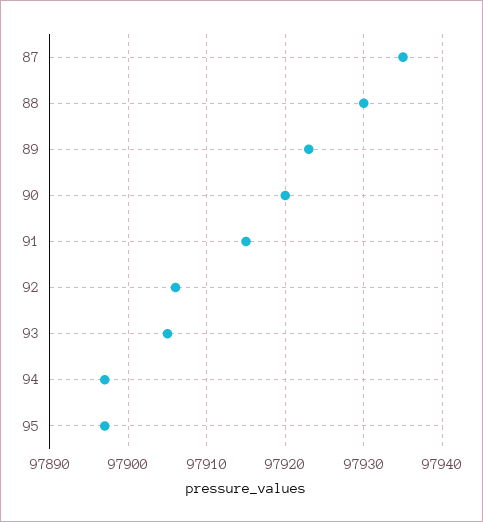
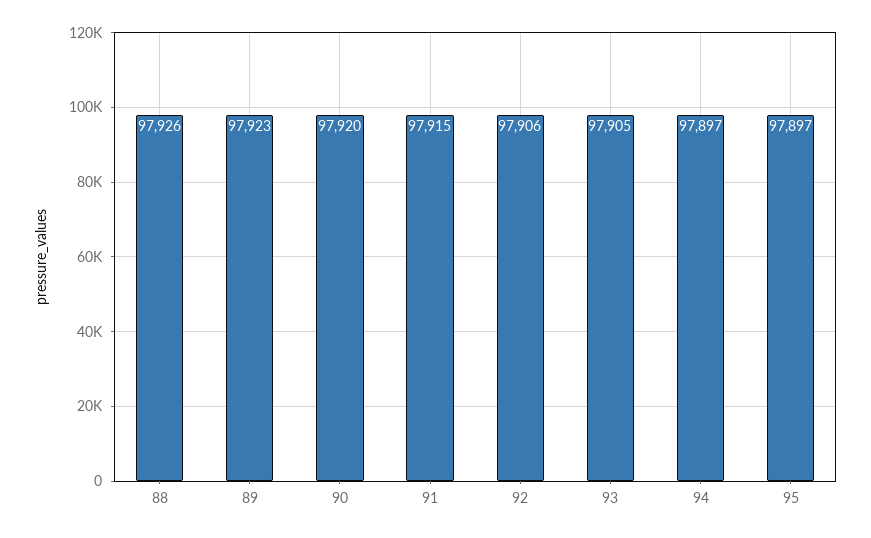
87: 97935 -> none
88: 97930 -> 97926

